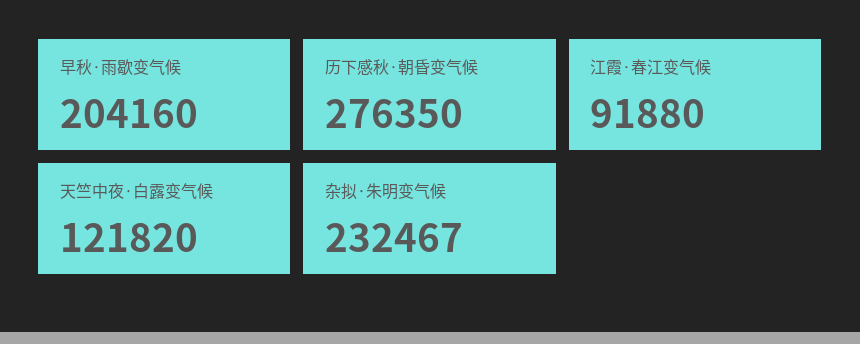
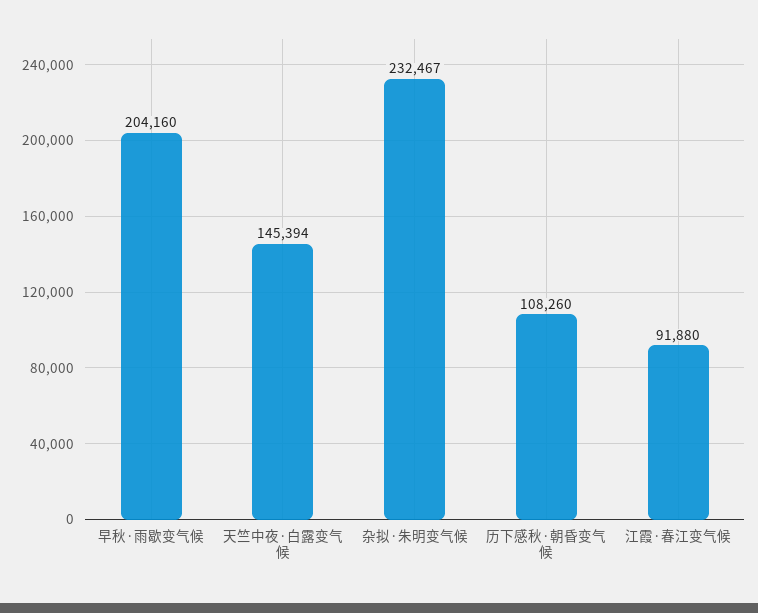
历下感秋·朝昏变气候: 276350 -> 108260
天竺中夜·白露变气候: 121820 -> 145394

